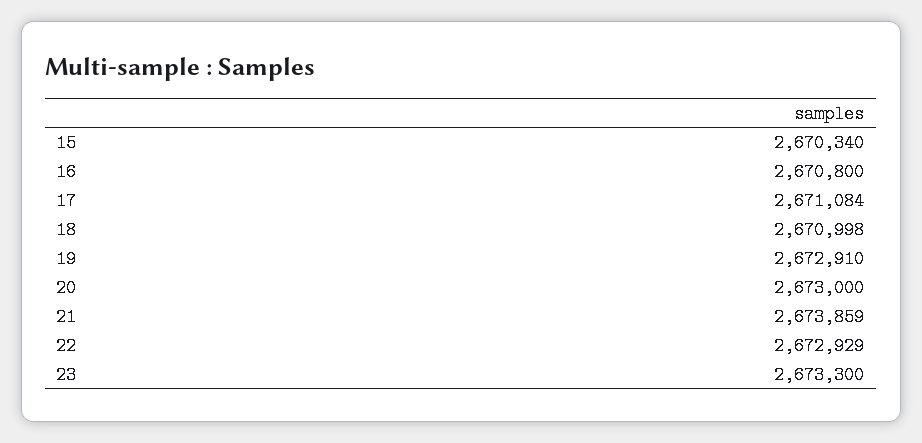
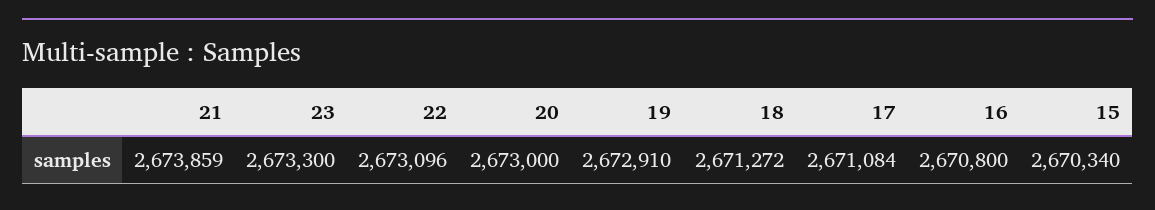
18: 2670998 -> 2671272
22: 2672929 -> 2673096

